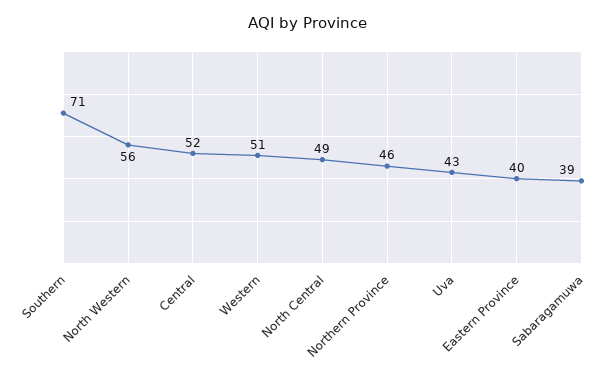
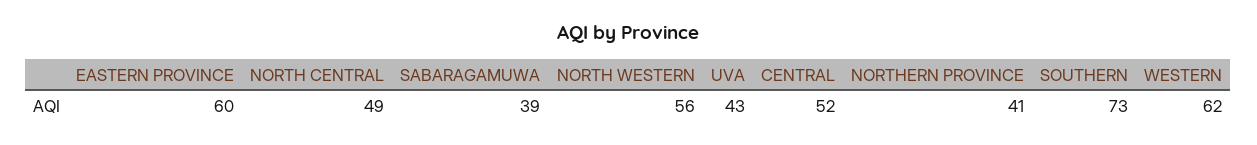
Southern: 71 -> 73
Western: 51 -> 62
Northern Province: 46 -> 41
Eastern Province: 40 -> 60

